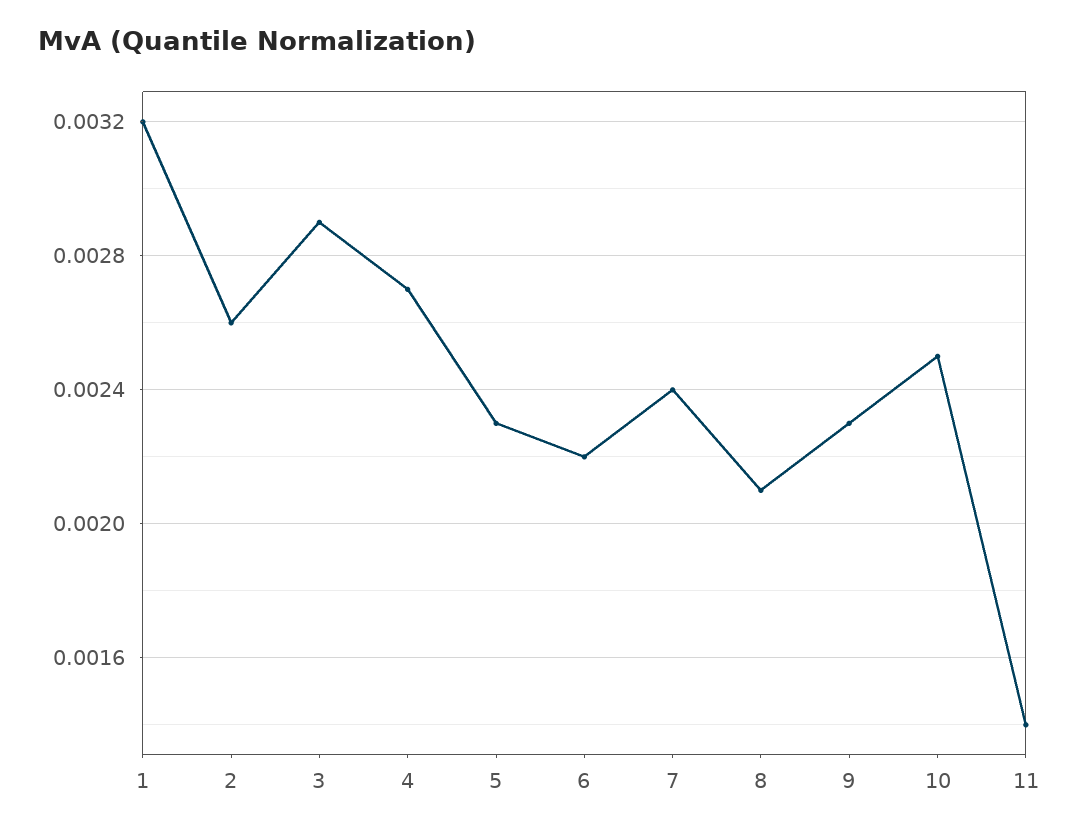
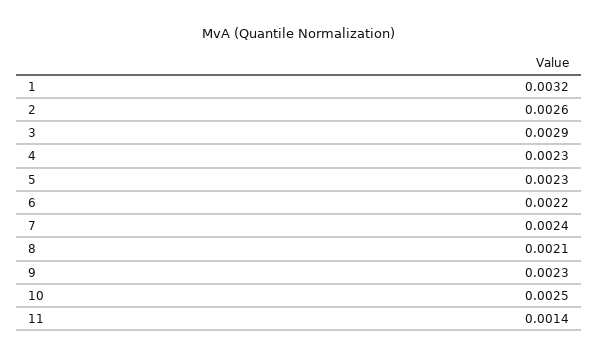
4: 0.0027 -> 0.0023

